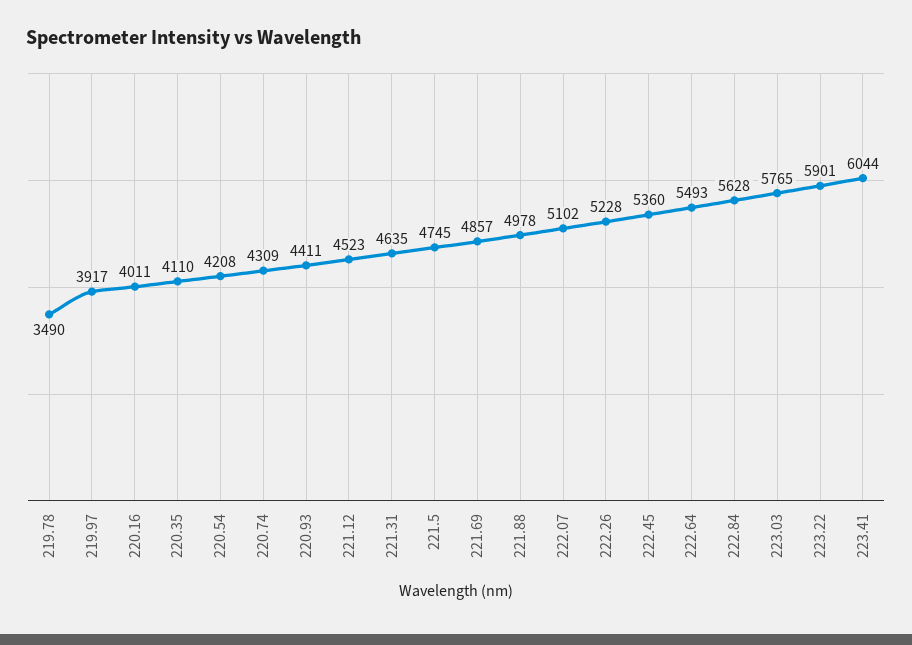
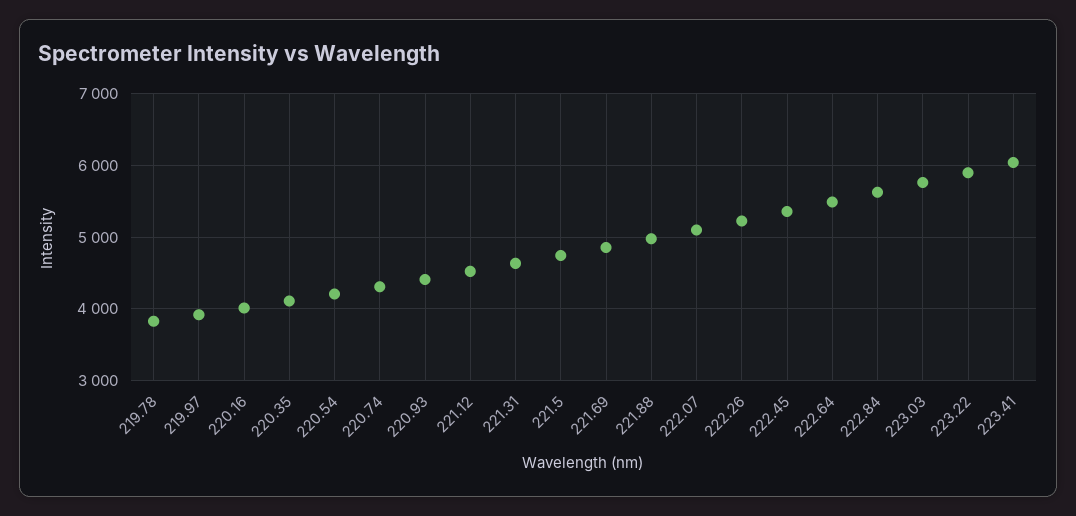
219.78: 3490 -> 3800

